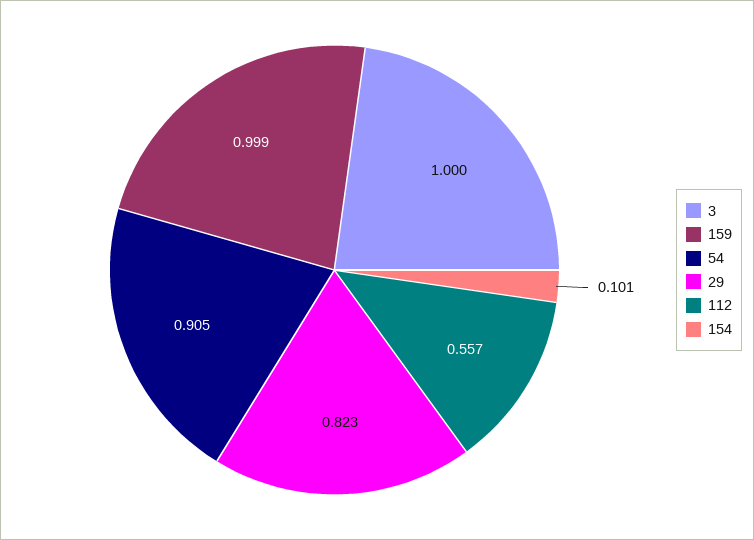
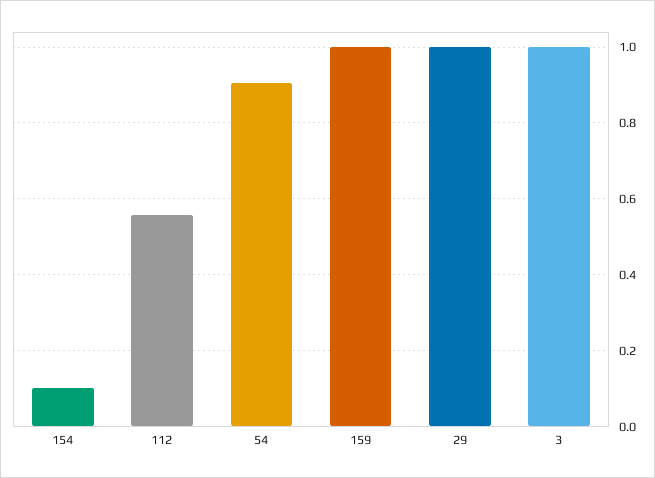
29: 0.823 -> 1

